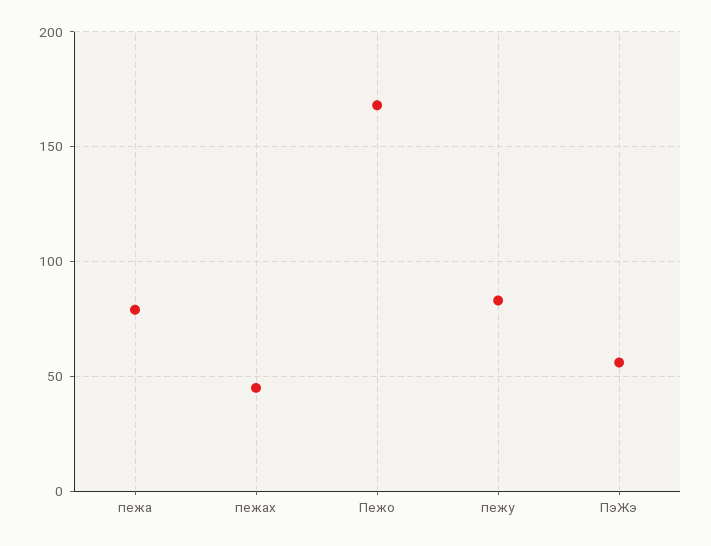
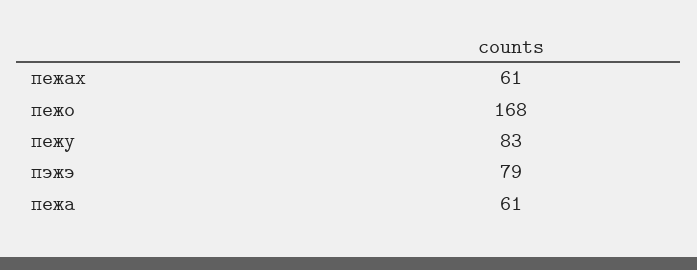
пежа: 80 -> 61
пежах: 45 -> 61
ПэЖэ: 55 -> 79

